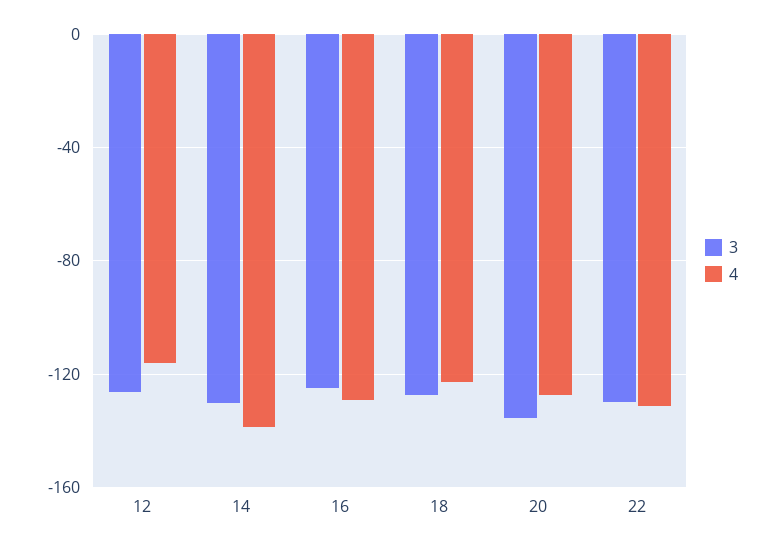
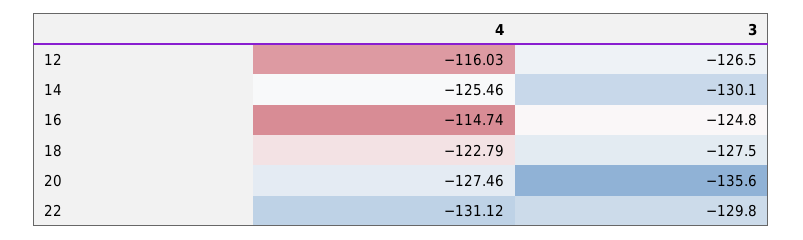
4, 14: -140 -> -125.46
4, 16: -130 -> -114.74

